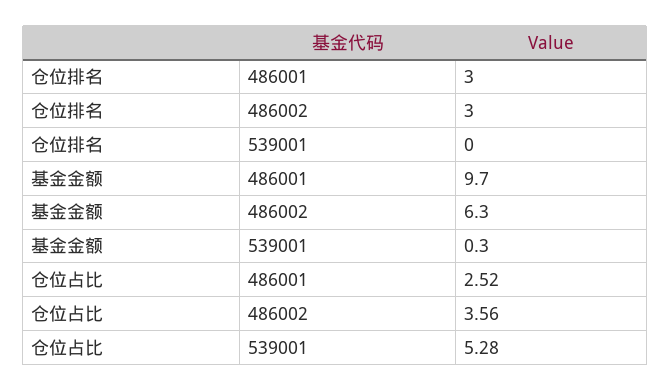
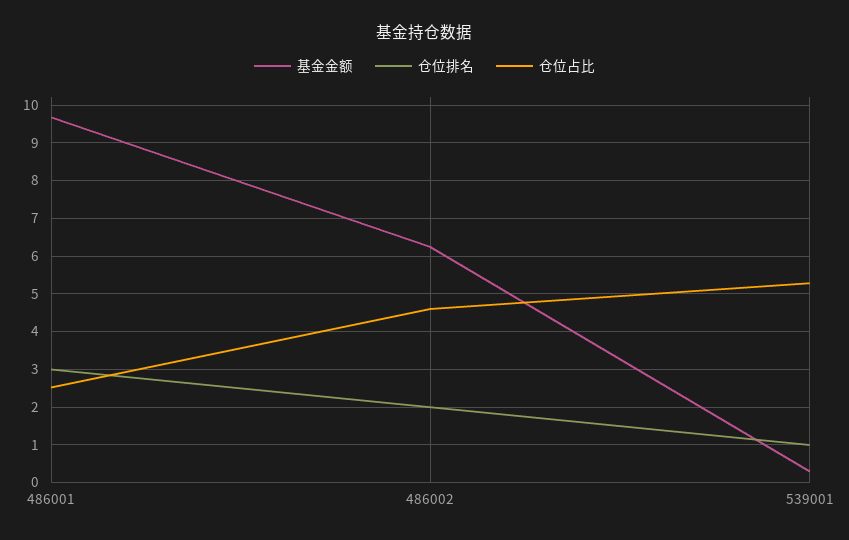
仓位排名, 486002: 3 -> 2
仓位排名, 539001: 0 -> 1
仓位占比, 486002: 3.56 -> 4.6

